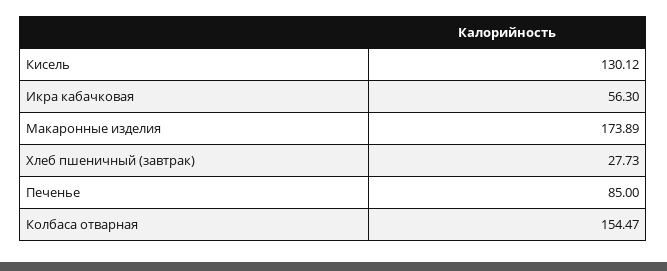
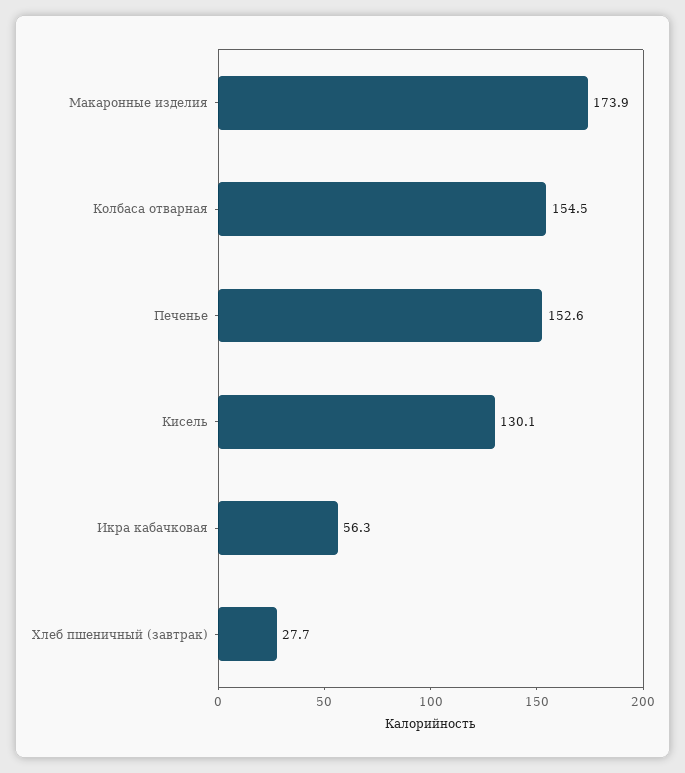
Печенье: 85 -> 152.6

